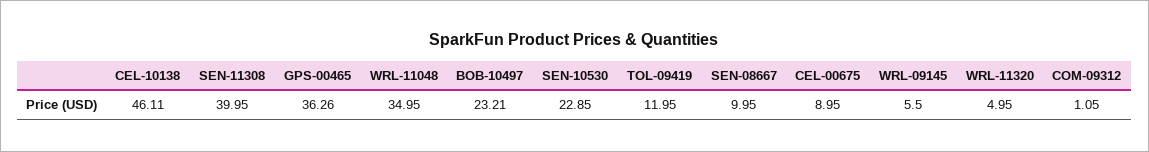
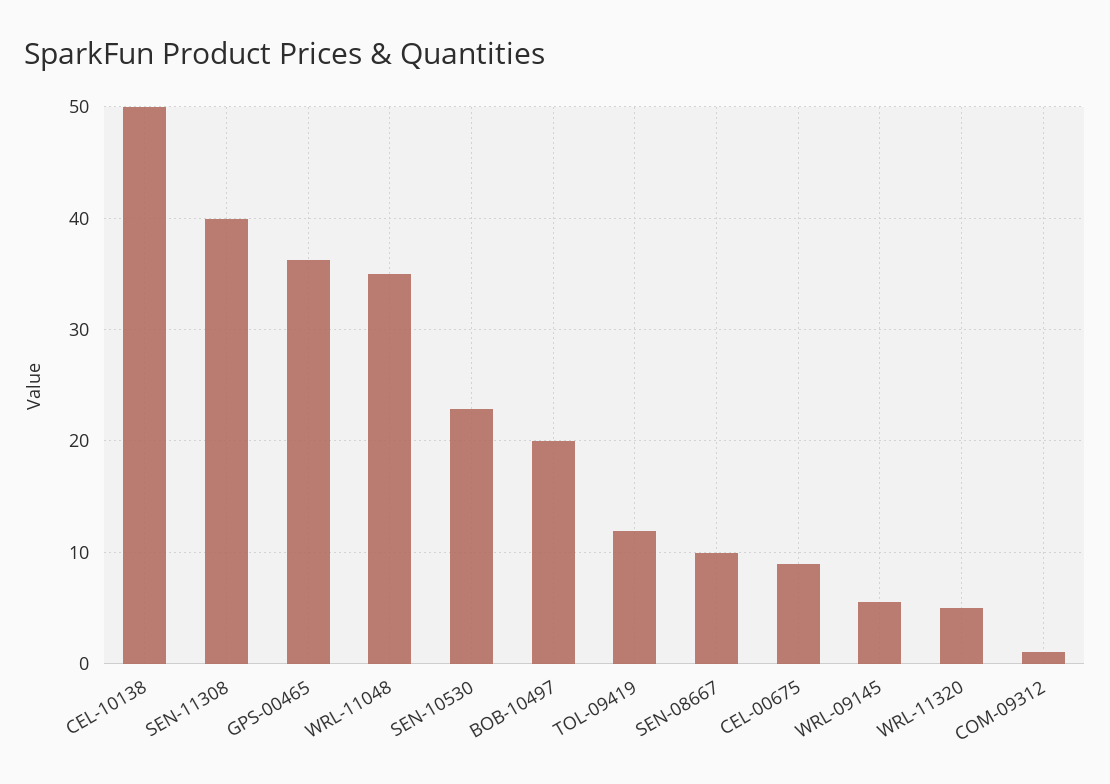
CEL-10138: 46.11 -> 50
BOB-10497: 23.21 -> 20

